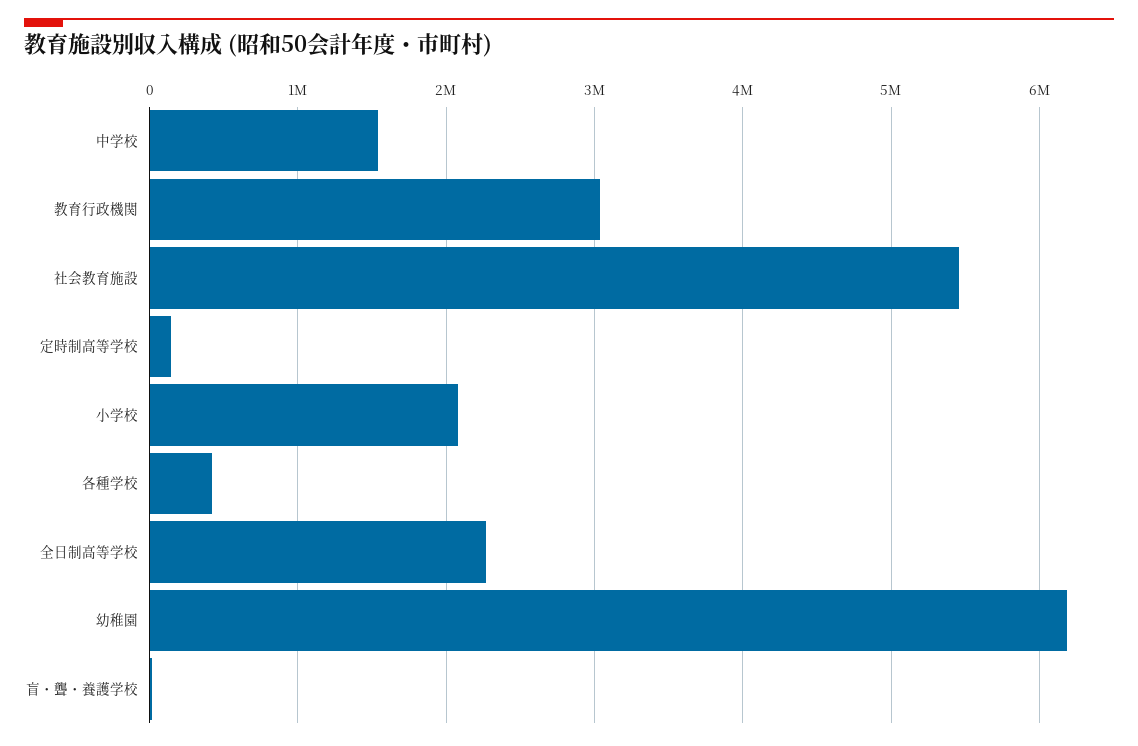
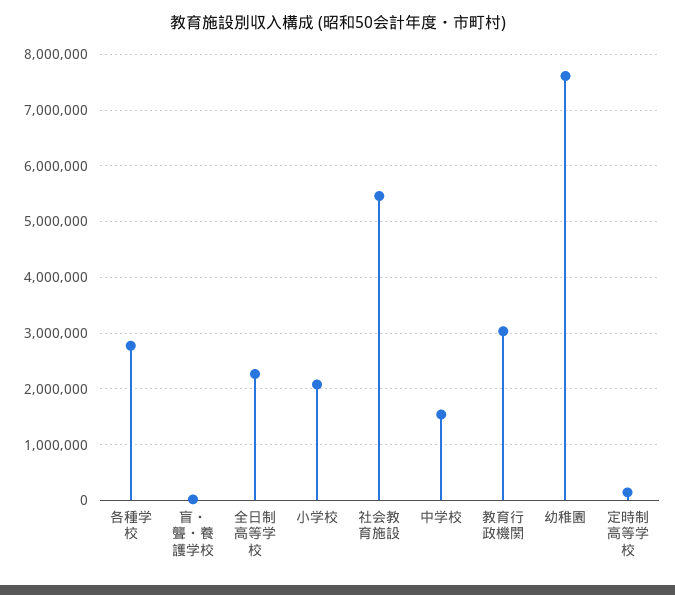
各種学校: 400000 -> 2800000
幼稚園: 6200000 -> 7600000

